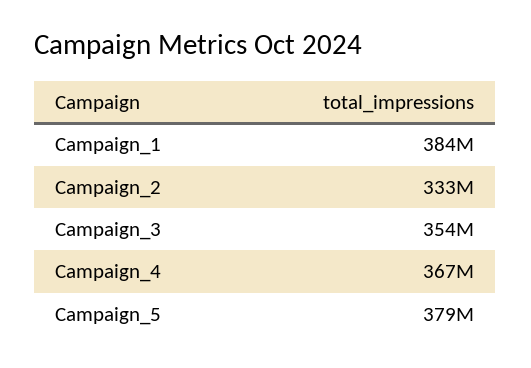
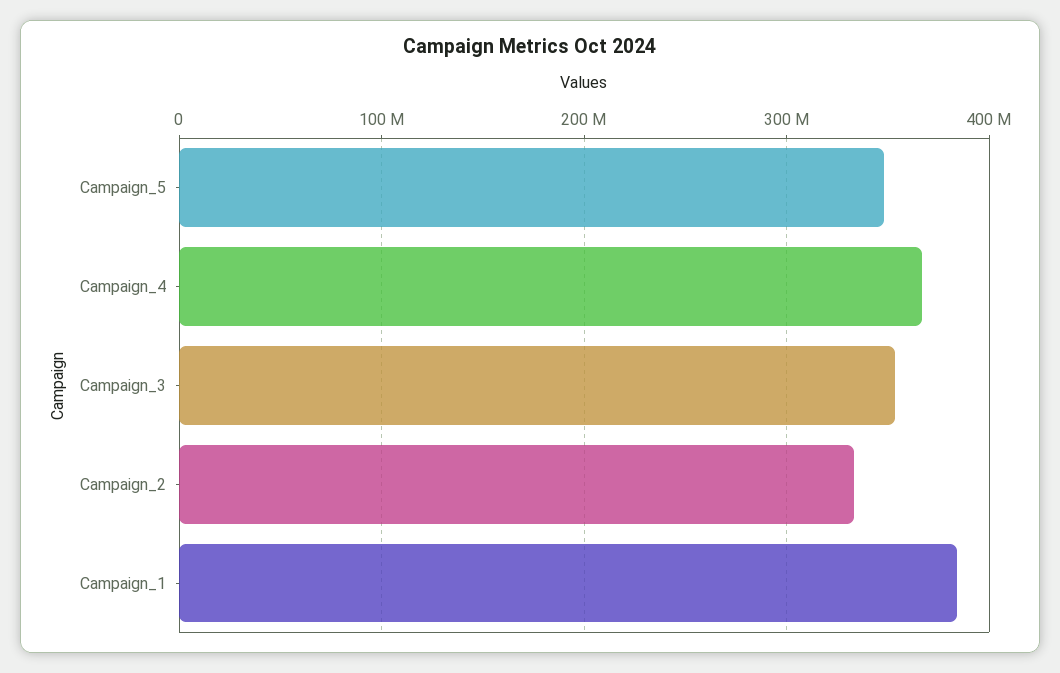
Campaign_5: 379000000 -> 350000000

